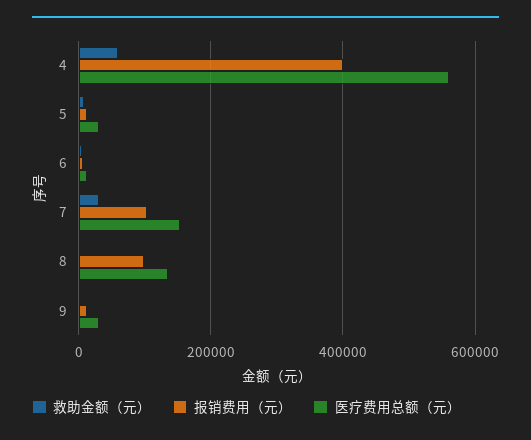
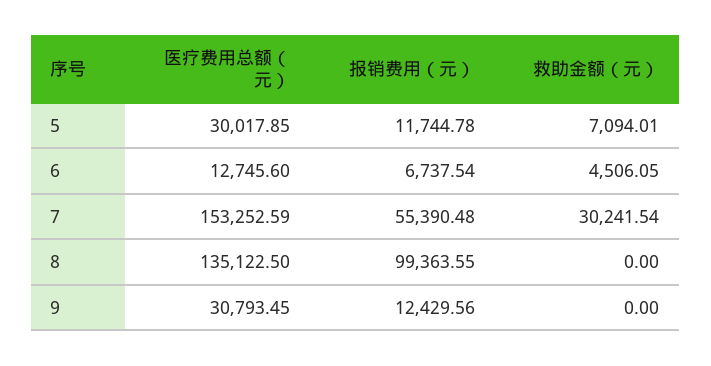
救助金额（元）, 4: 60000 -> none
报销费用（元）, 4: 400000 -> none
医疗费用总额（元）, 4: 560000 -> none
报销费用（元）, 7: 100000 -> 55390.48

